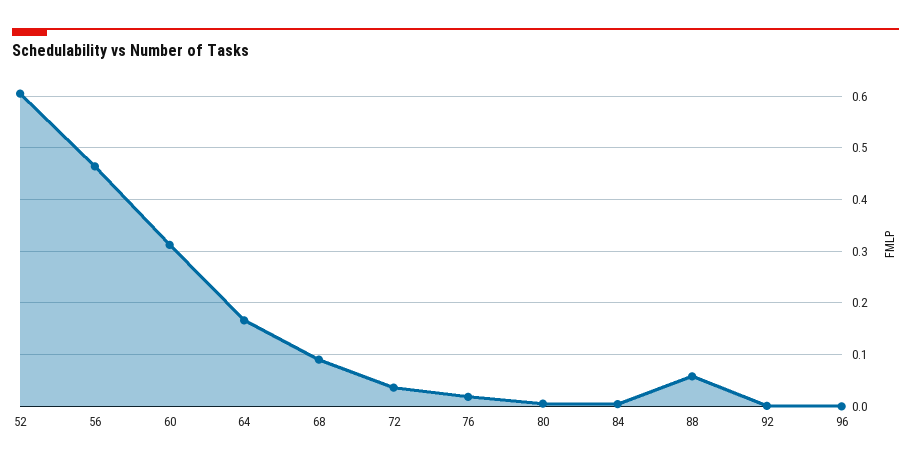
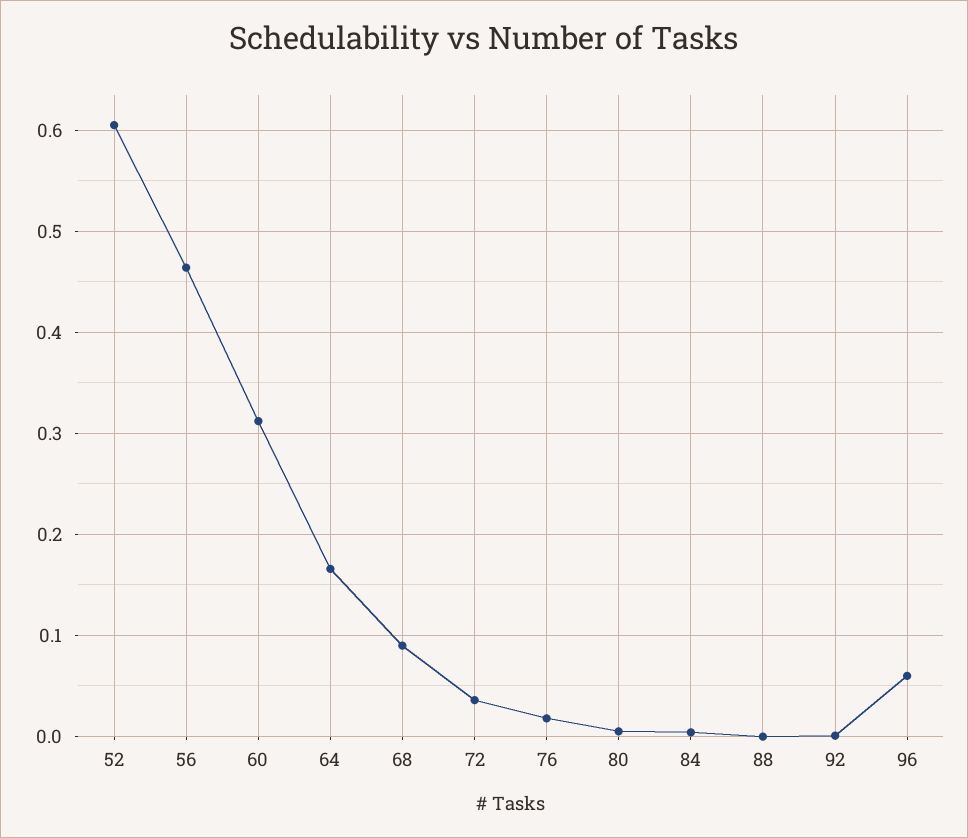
88: 0.06 -> 0
96: 0 -> 0.06

